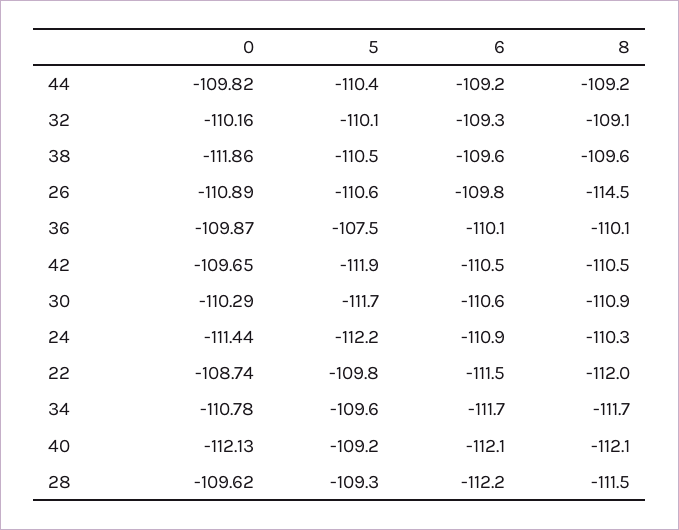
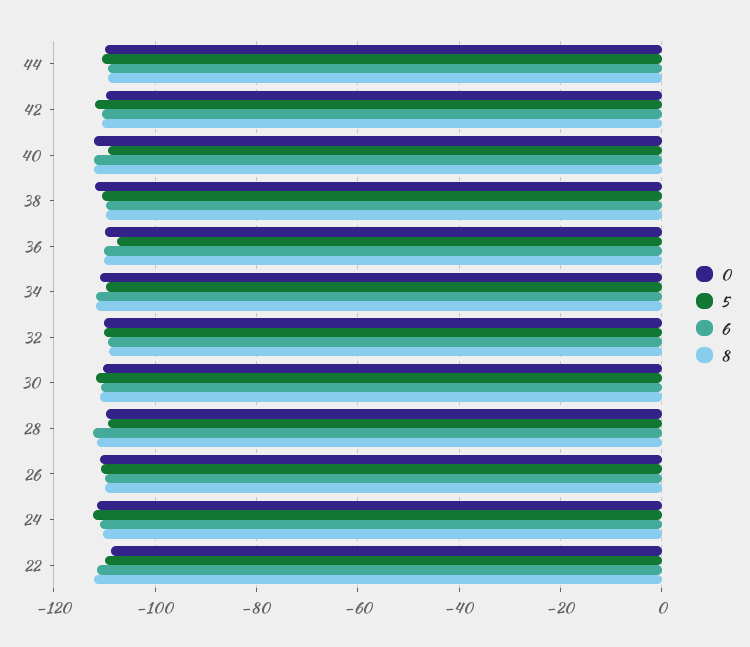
8, 26: -114.5 -> -110

